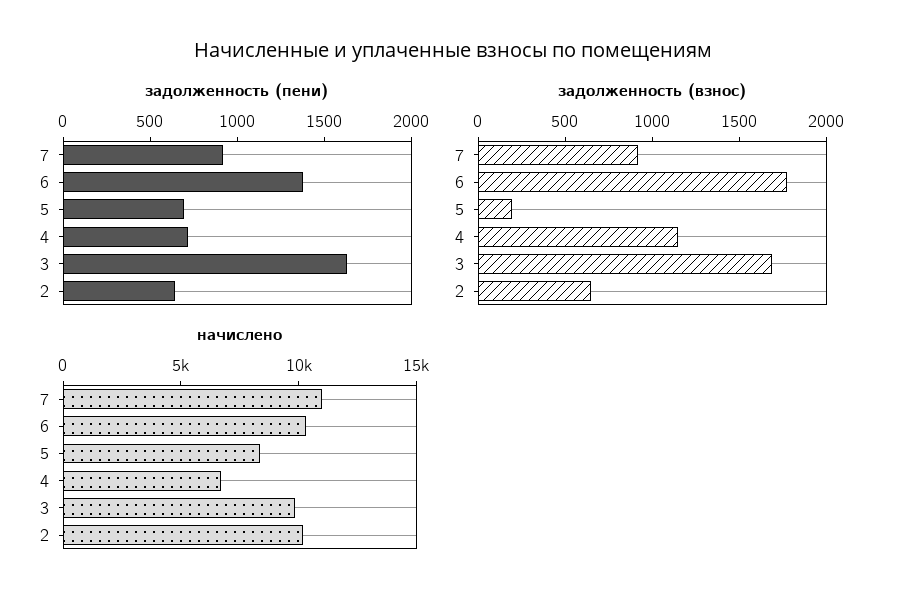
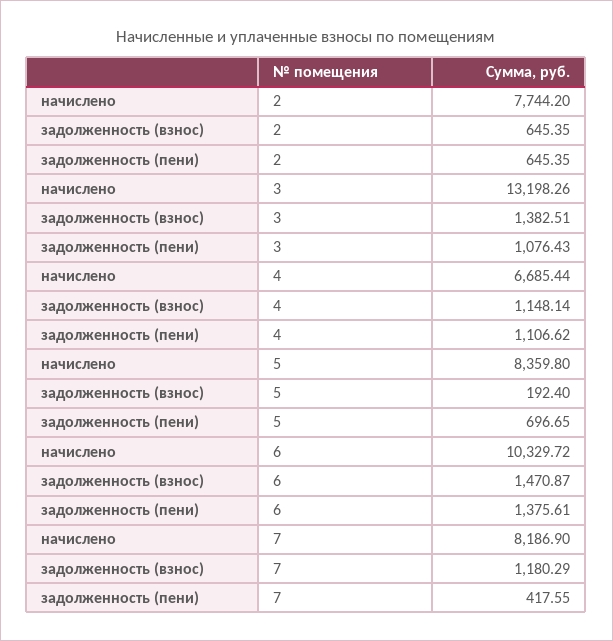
задолженность (пени), 7: 900 -> 417.55
задолженность (пени), 4: 700 -> 1106.62
задолженность (пени), 3: 1600 -> 1076.43
задолженность (взнос), 7: 900 -> 1180.29
задолженность (взнос), 6: 1800 -> 1470.87
задолженность (взнос), 3: 1700 -> 1382.51
начислено, 7: 11000 -> 8186.9
начислено, 3: 10000 -> 13198.26
начислено, 2: 10000 -> 7744.2

